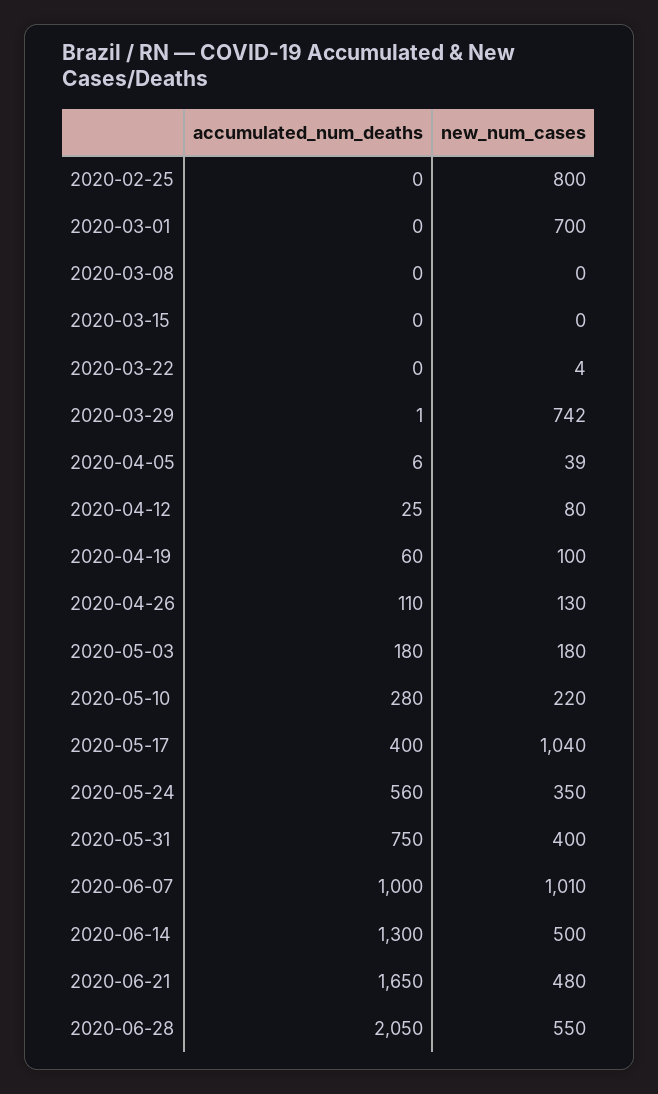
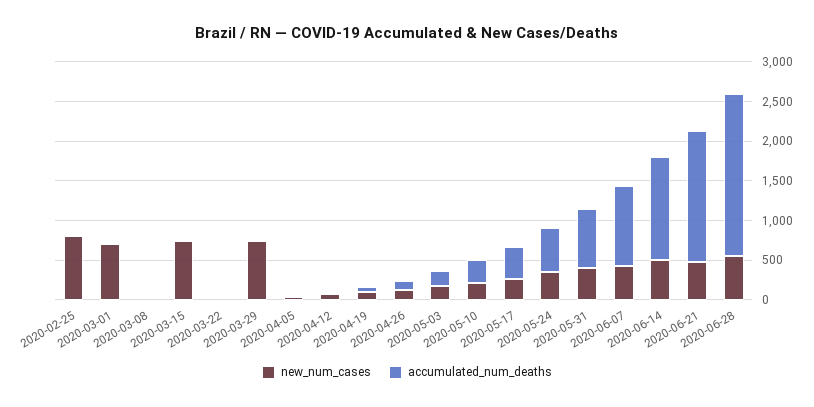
new_num_cases, 2020-03-15: 0 -> 750
new_num_cases, 2020-05-17: 1040 -> 250
new_num_cases, 2020-06-07: 1010 -> 500

